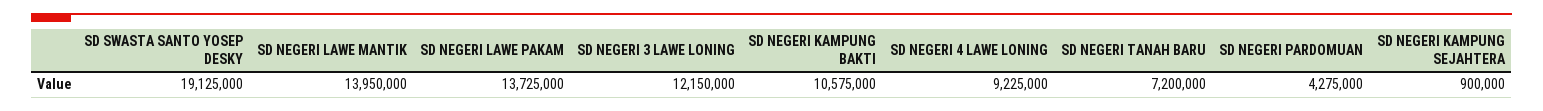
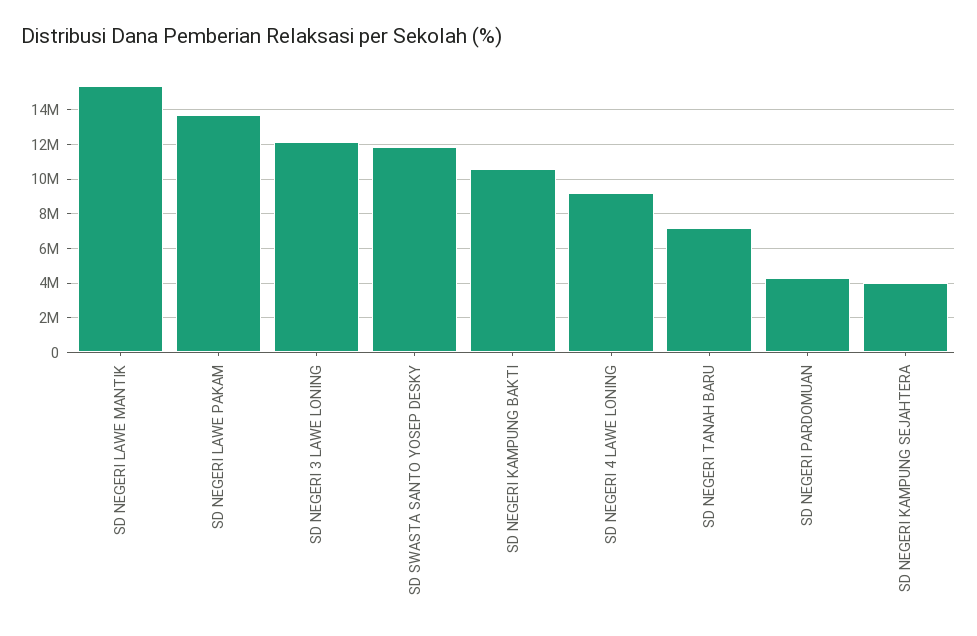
SD SWASTA SANTO YOSEP DESKY: 19125000 -> 12000000
SD NEGERI LAWE MANTIK: 13950000 -> 15500000
SD NEGERI KAMPUNG SEJAHTERA: 900000 -> 4000000

